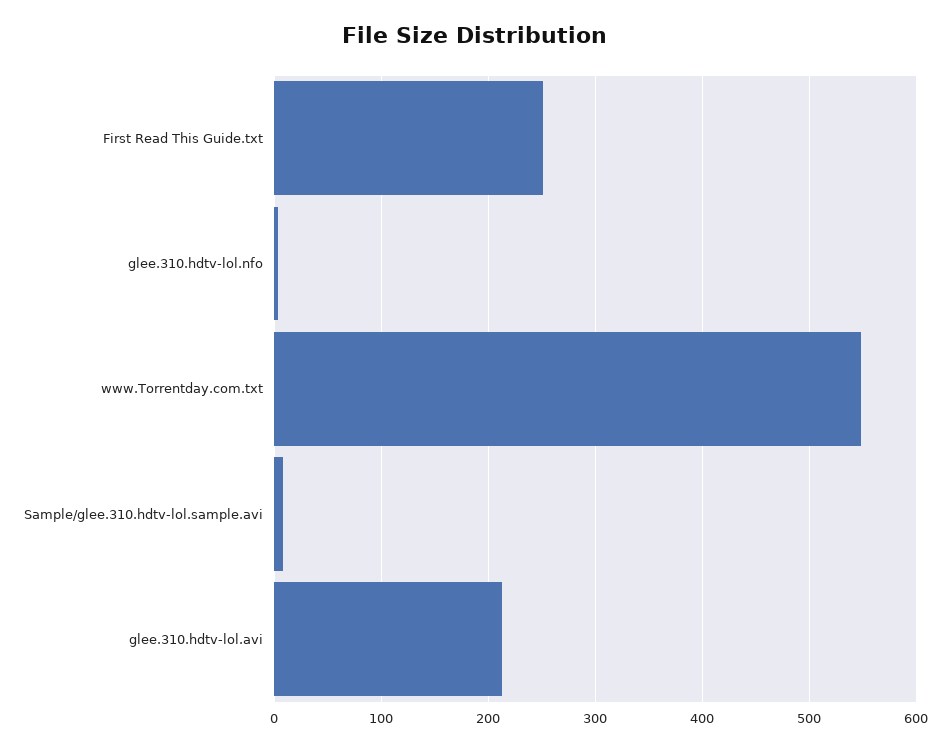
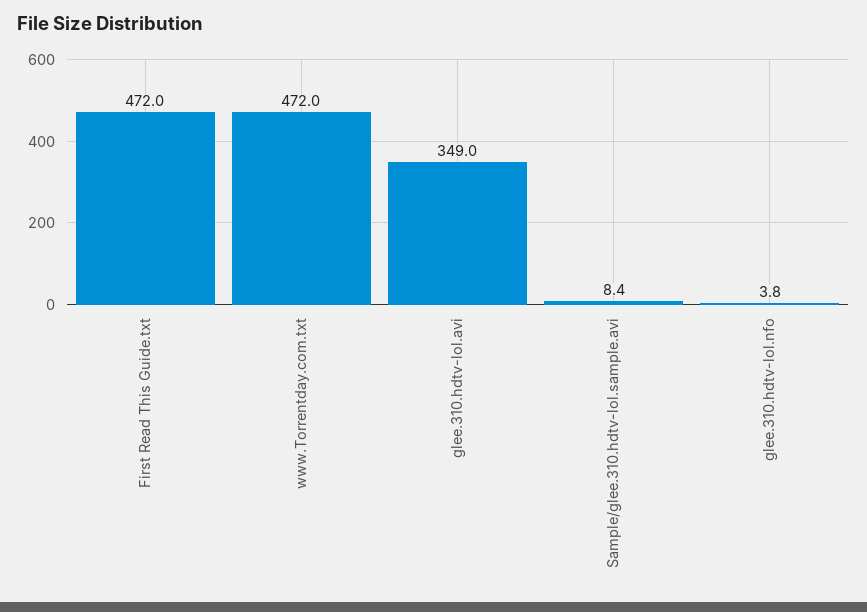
First Read This Guide.txt: 250 -> 472
www.Torrentday.com.txt: 550 -> 472
glee.310.hdtv-lol.avi: 210 -> 349

